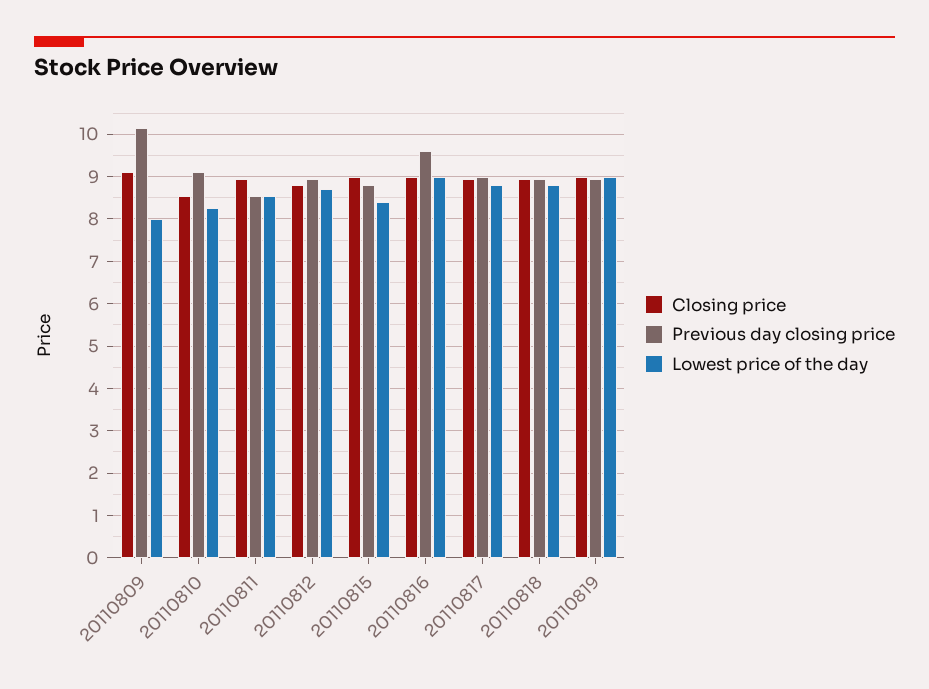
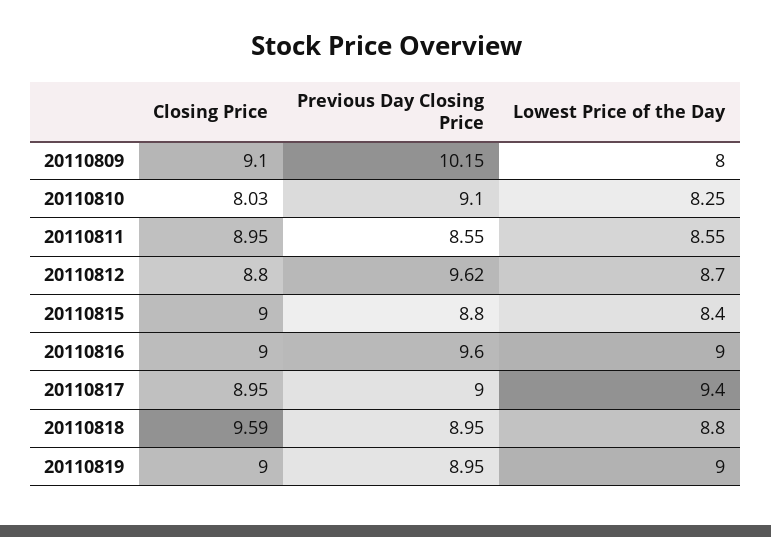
Closing price, 20110810: 8.6 -> 8.03
Previous day closing price, 20110812: 9 -> 9.62
Lowest price of the day, 20110817: 8.8 -> 9.4
Closing price, 20110818: 9 -> 9.59

